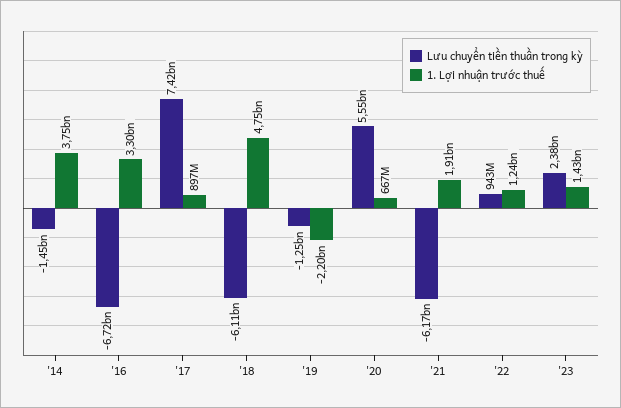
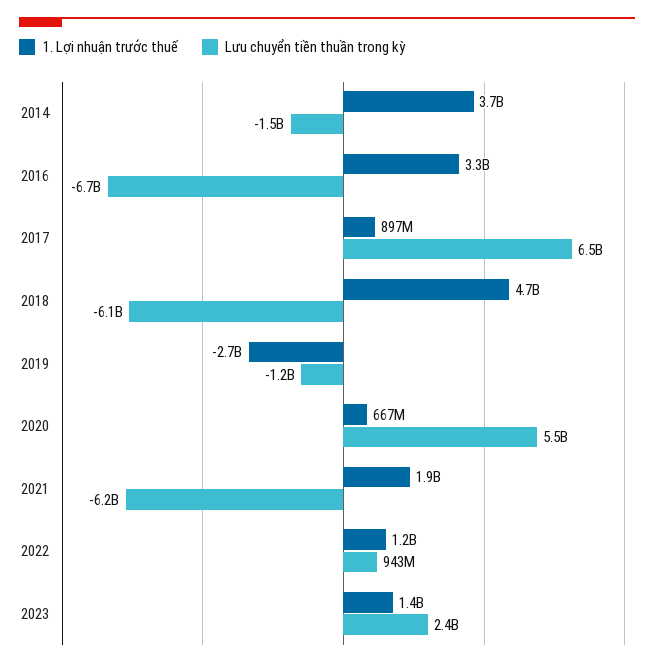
Lưu chuyển tiền thuần trong kỳ, '17: 7420000000 -> 6500000000
1. Lợi nhuận trước thuế, '19: -2200000000 -> -2700000000

